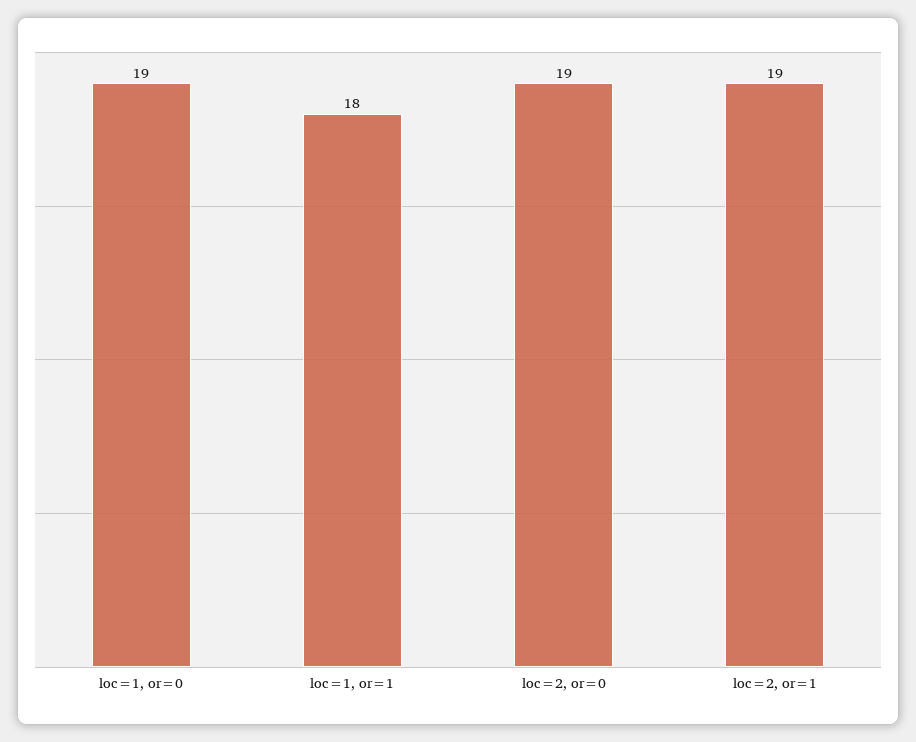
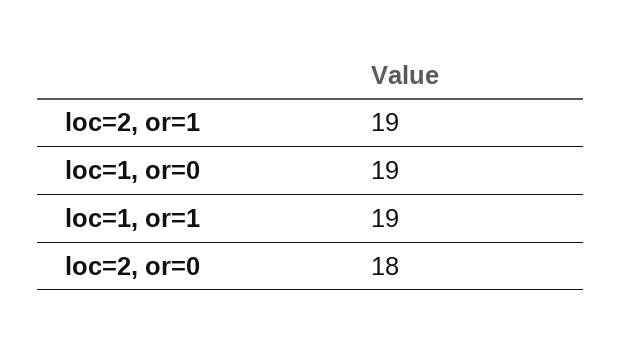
loc=1, or=1: 18 -> 19
loc=2, or=0: 19 -> 18

